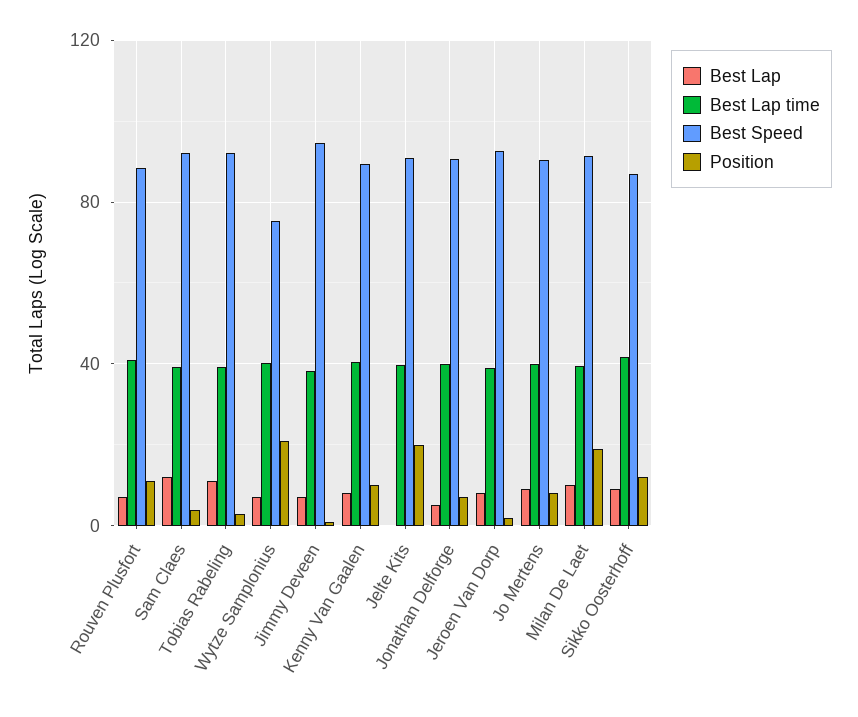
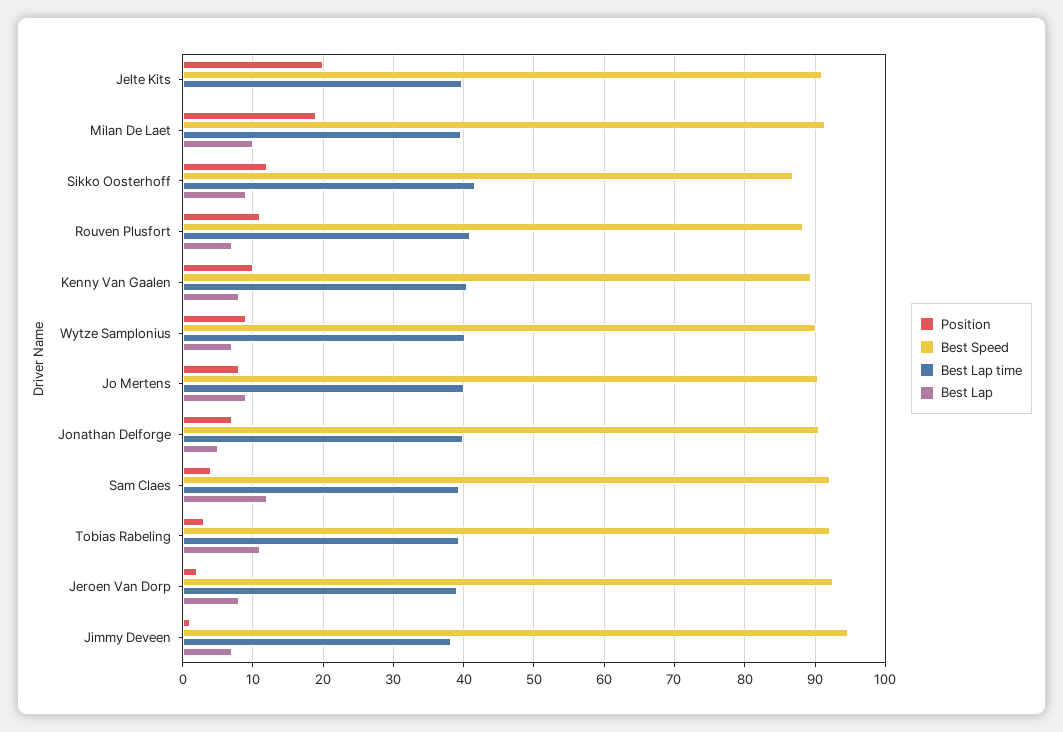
Best Speed, Wytze Samplonius: 75 -> 90
Position, Wytze Samplonius: 20 -> 9

